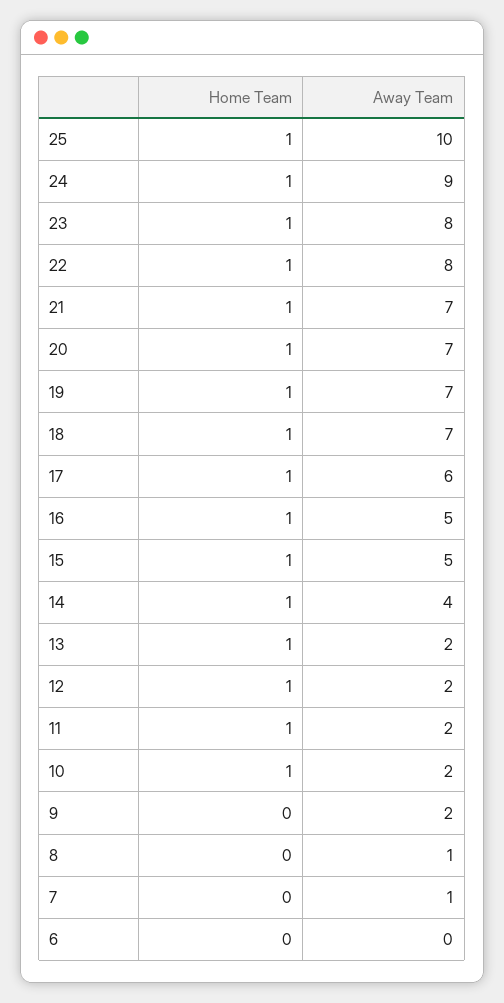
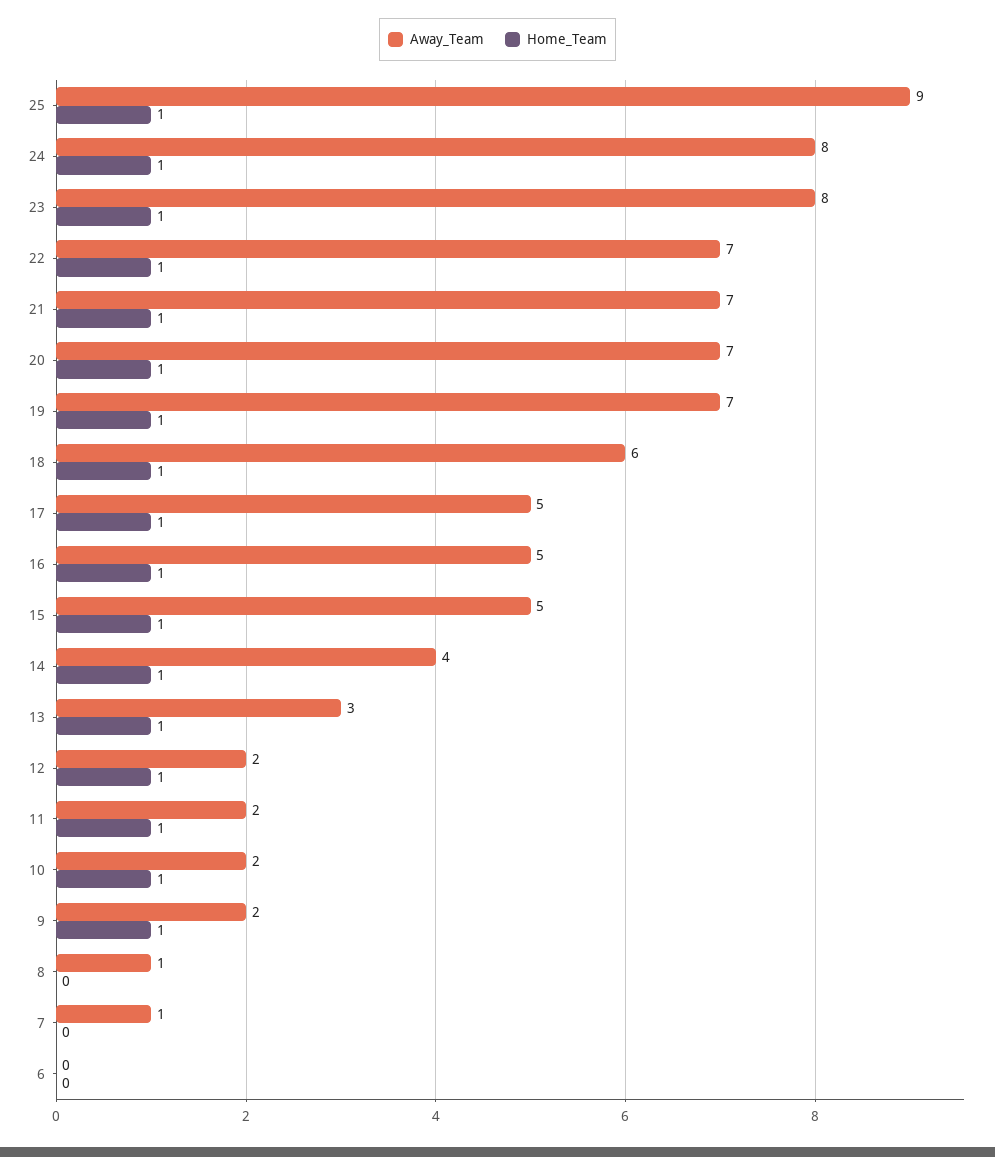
Away Team, 25: 10 -> 9
Away Team, 24: 9 -> 8
Away Team, 22: 8 -> 7
Away Team, 18: 7 -> 6
Away Team, 17: 6 -> 5
Away Team, 13: 2 -> 3
Home Team, 9: 0 -> 1

